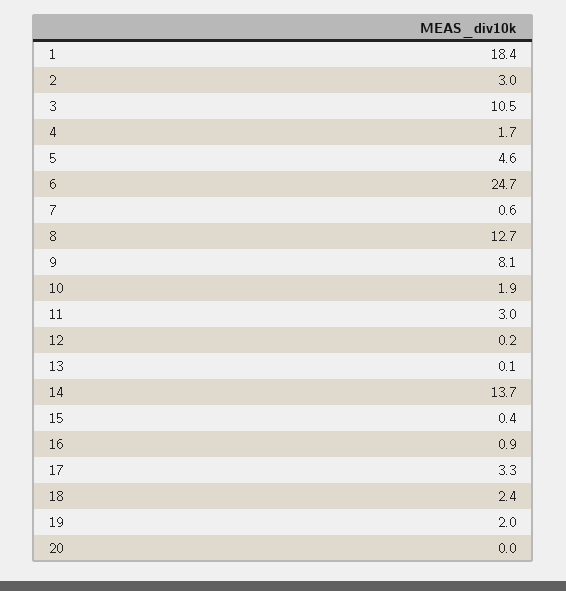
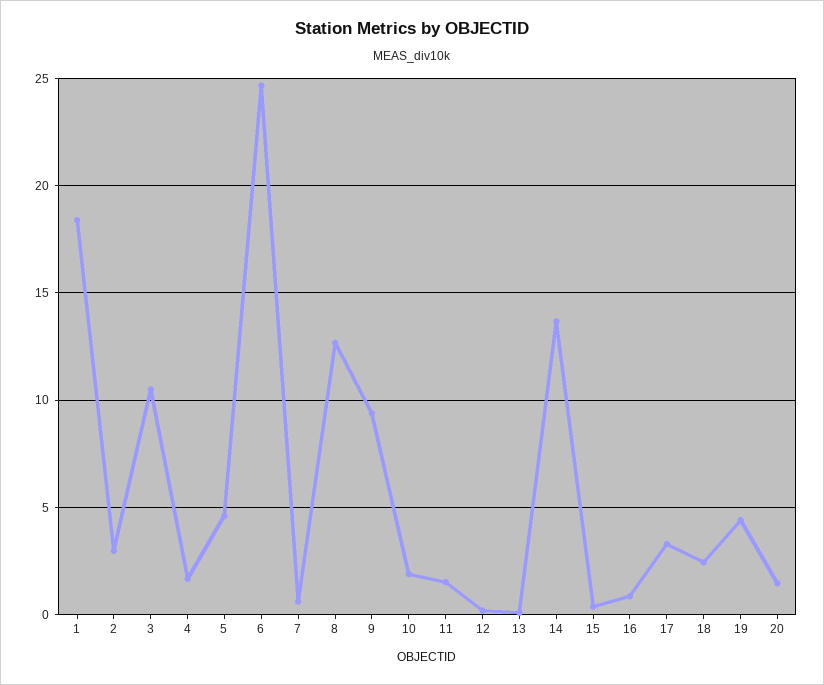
9: 8.1 -> 9.5
11: 3 -> 1.5
19: 2 -> 4.5
20: 0 -> 1.5

